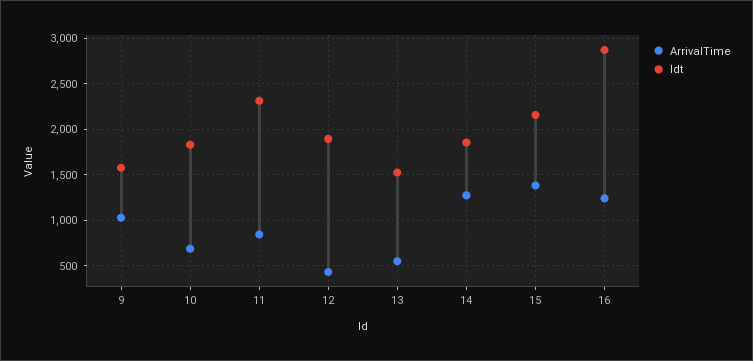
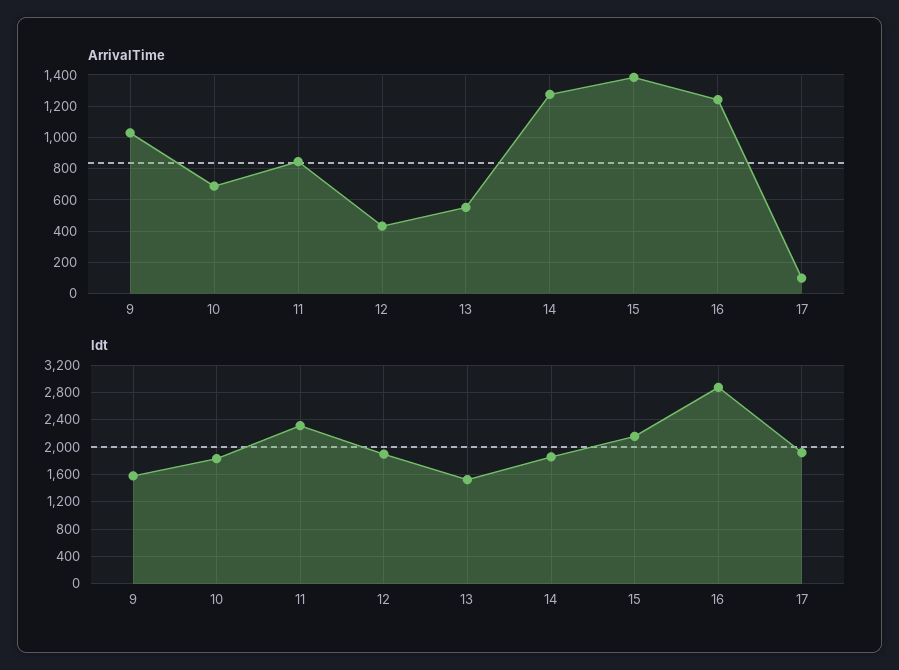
ArrivalTime, 17: none -> 100
ldt, 17: none -> 1900

